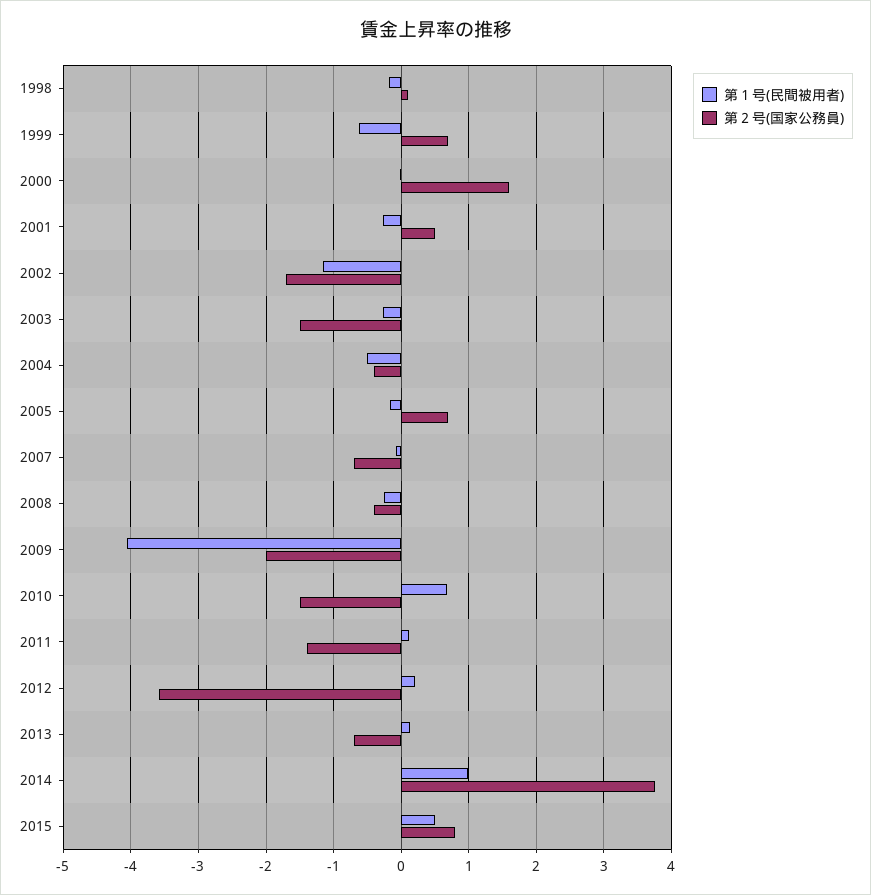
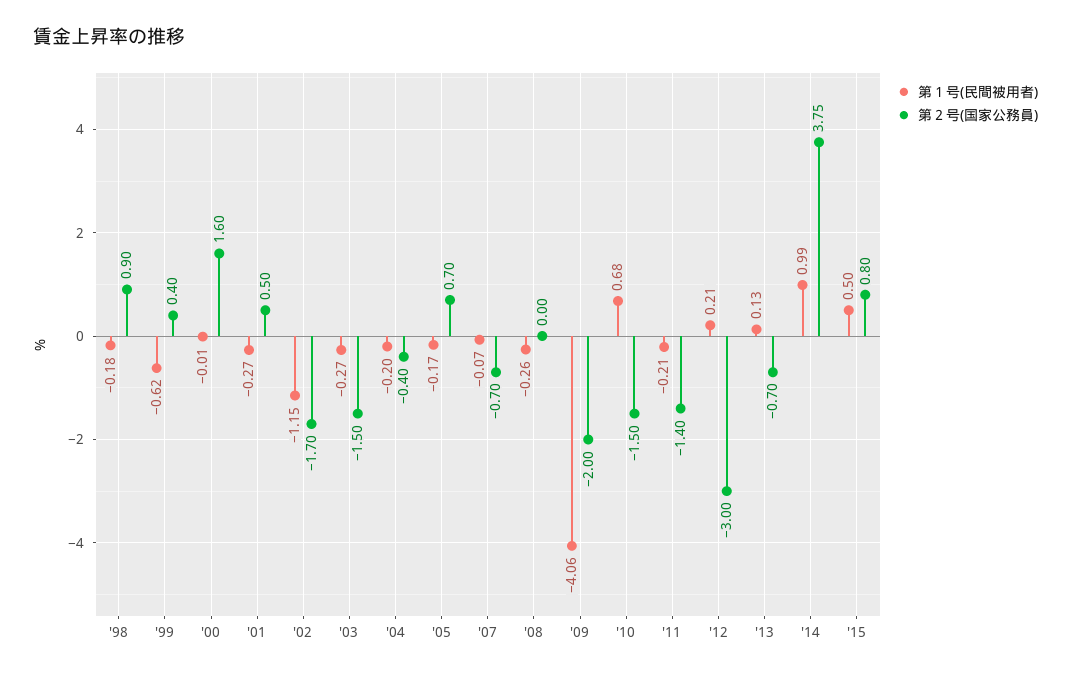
第２号(国家公務員), 1998: 0.1 -> 0.9
第２号(国家公務員), 1999: 0.7 -> 0.4
第１号(民間被用者), 2004: -0.5 -> -0.2
第２号(国家公務員), 2008: -0.4 -> 0
第１号(民間被用者), 2011: 0.1 -> -0.21
第２号(国家公務員), 2012: -3.6 -> -3

